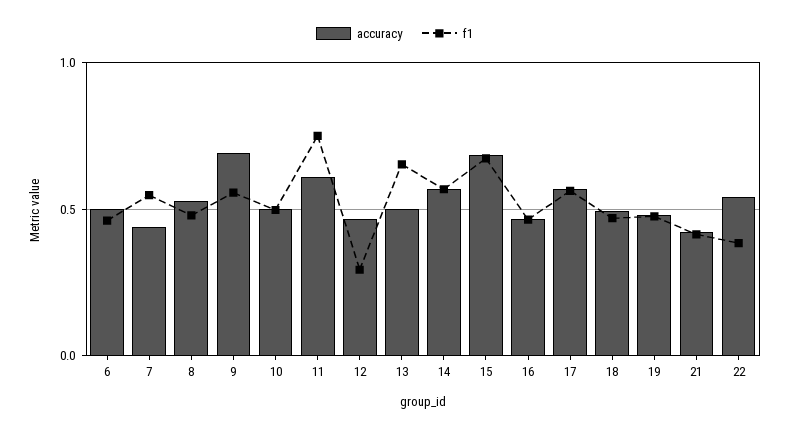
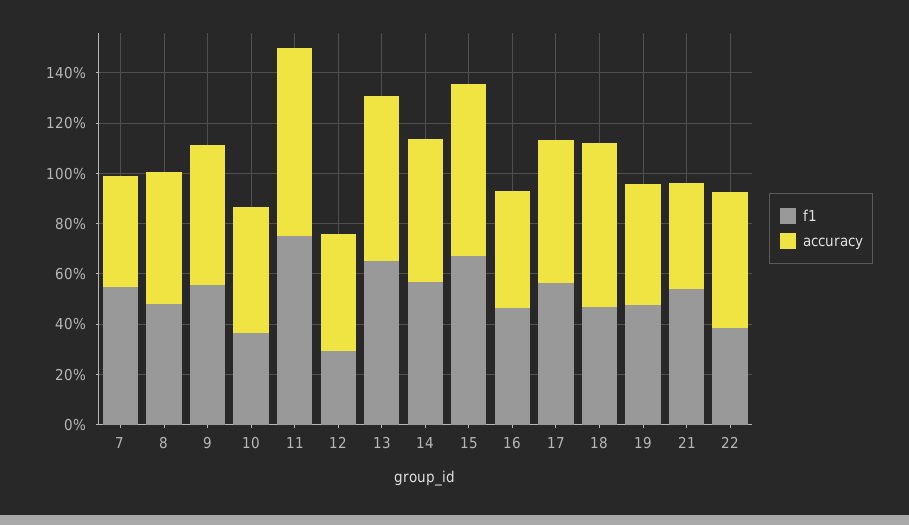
accuracy, 6: 0.5 -> none
f1, 6: 0.45 -> none
accuracy, 9: 0.7 -> 0.55
f1, 10: 0.5 -> 0.35
accuracy, 11: 0.6 -> 0.75
accuracy, 13: 0.5 -> 0.65
accuracy, 18: 0.5 -> 0.65
f1, 21: 0.4 -> 0.55

